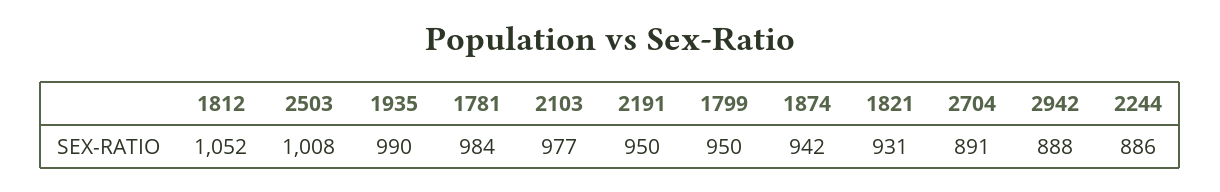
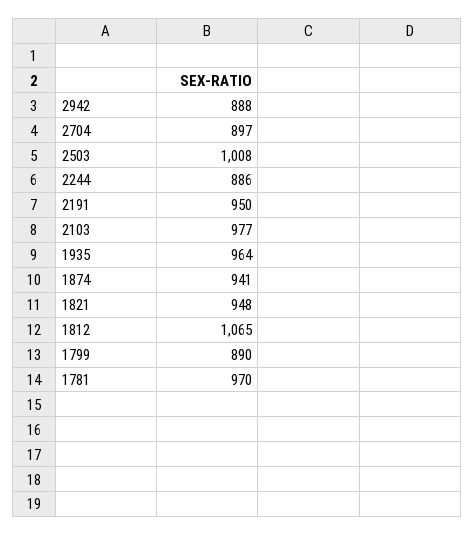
1812: 1052 -> 1065
1935: 990 -> 964
1781: 984 -> 970
1799: 950 -> 890
1874: 942 -> 941
1821: 931 -> 948
2704: 891 -> 897

